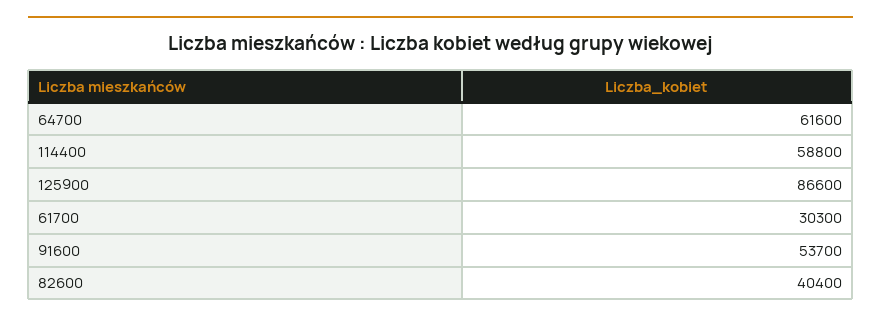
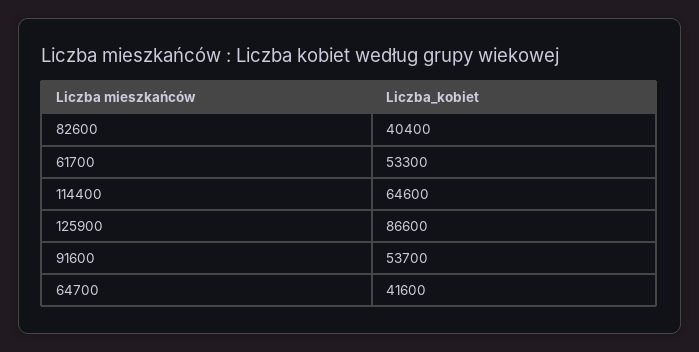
64700: 61600 -> 41600
114400: 58800 -> 64600
61700: 30300 -> 53300

